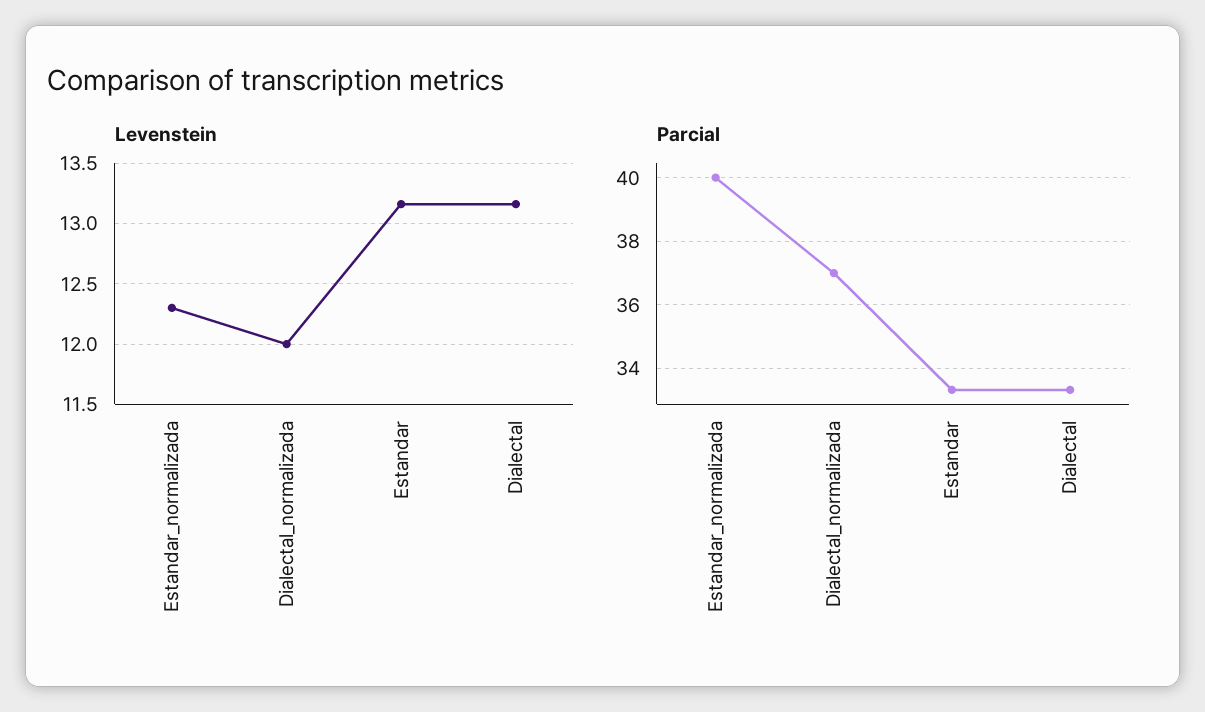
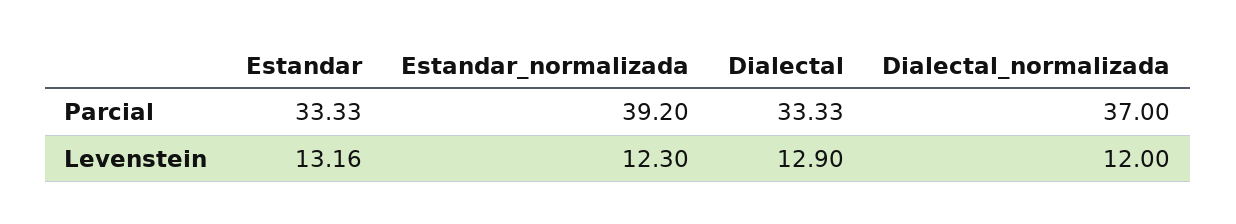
Levenstein, Dialectal: 13.15 -> 12.9
Parcial, Estandar_normalizada: 40 -> 39.2

